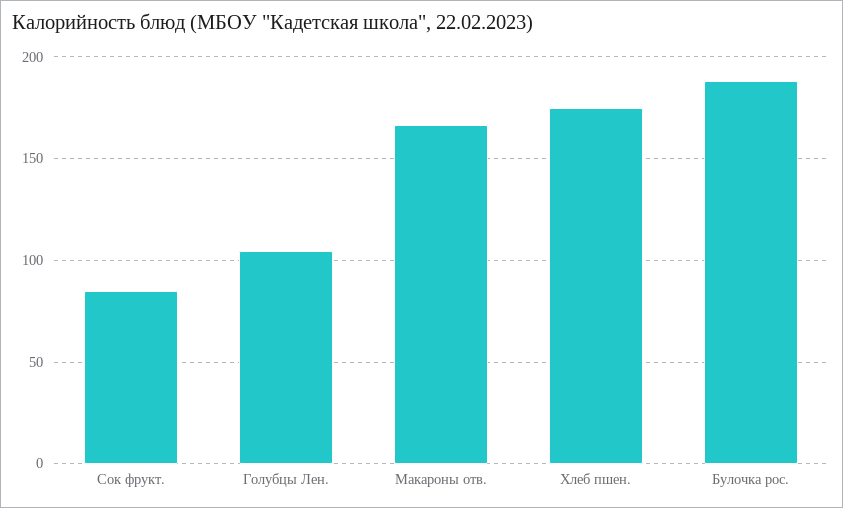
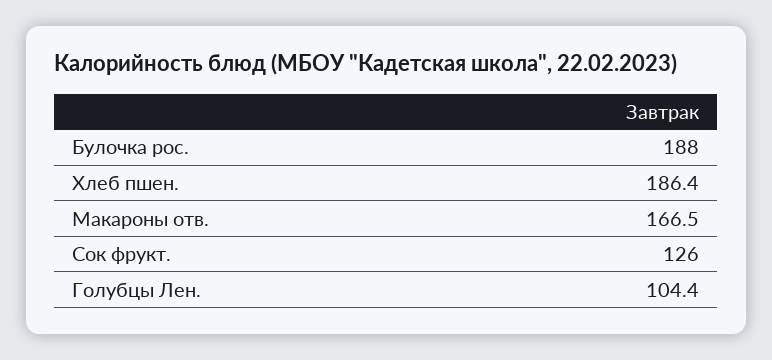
Сок фрукт.: 85 -> 126
Хлеб пшен.: 175 -> 186.4

